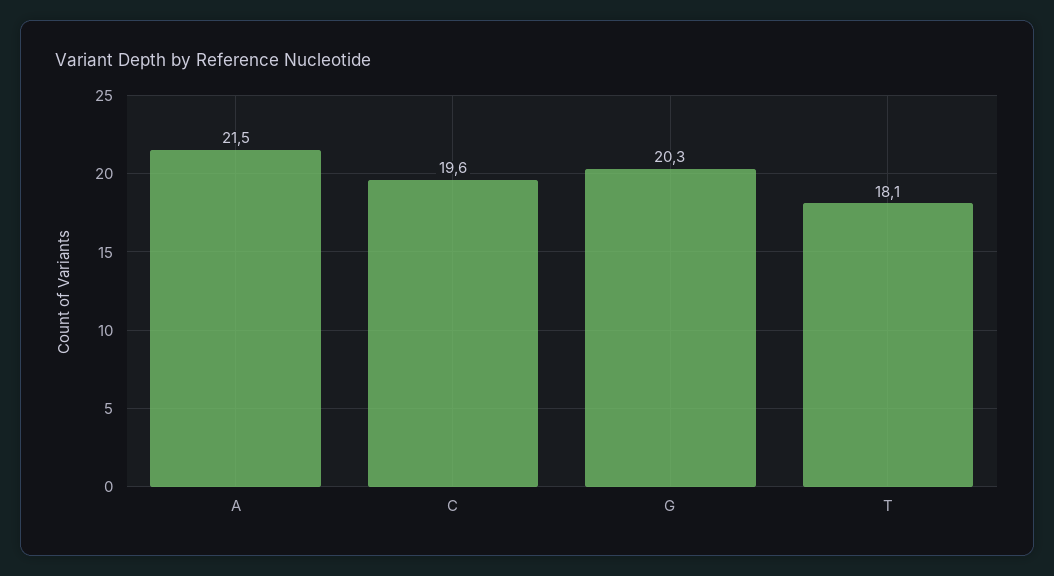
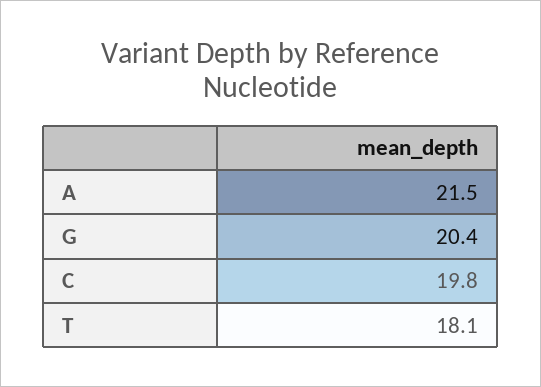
C: 19.6 -> 19.8
G: 20.3 -> 20.4

